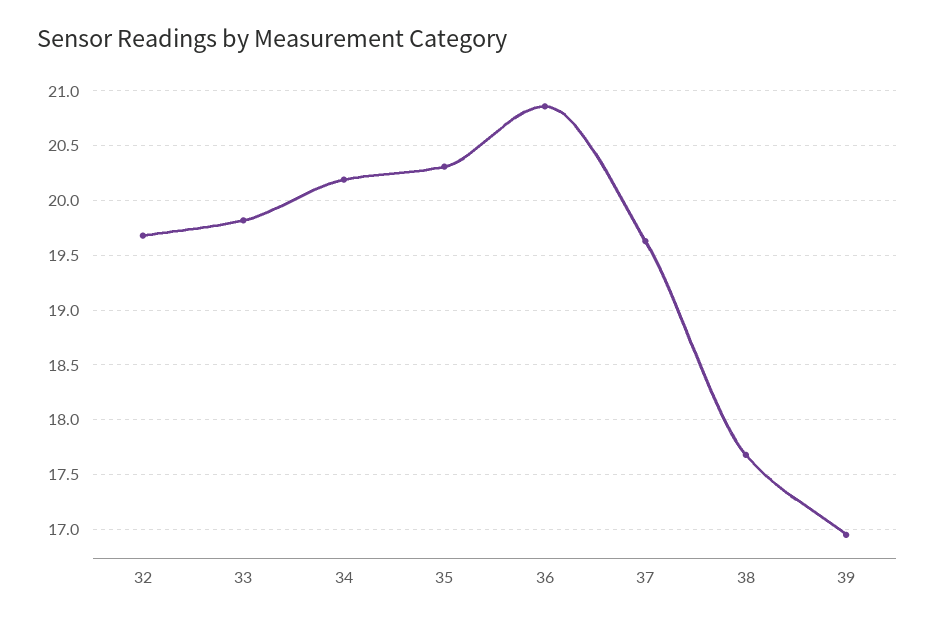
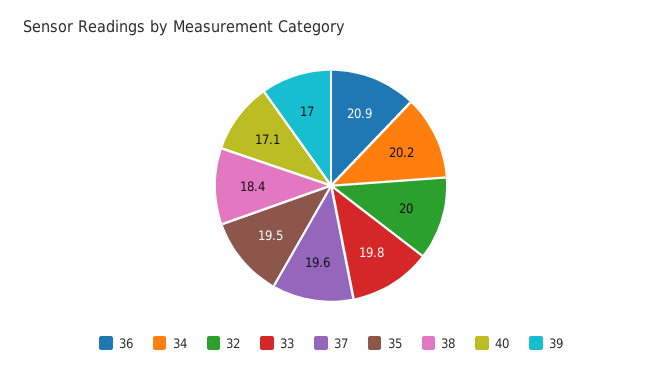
32: 19.7 -> 20
35: 20.3 -> 19.5
38: 17.7 -> 18.4
40: none -> 17.1

